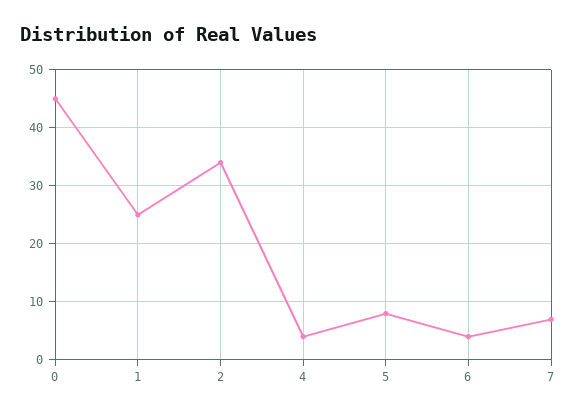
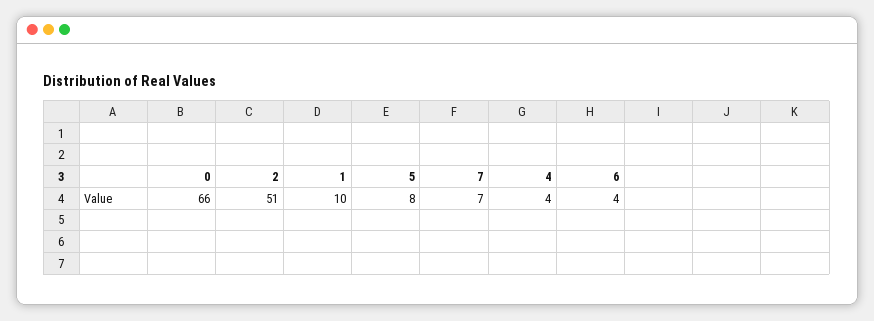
0: 45 -> 66
1: 25 -> 10
2: 35 -> 51

